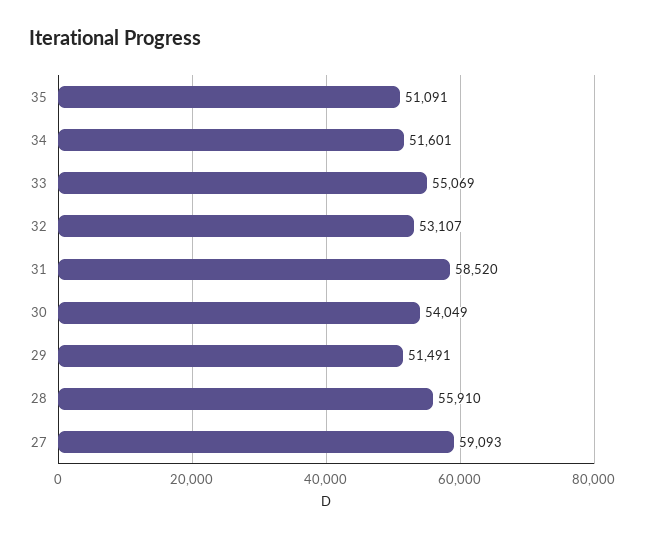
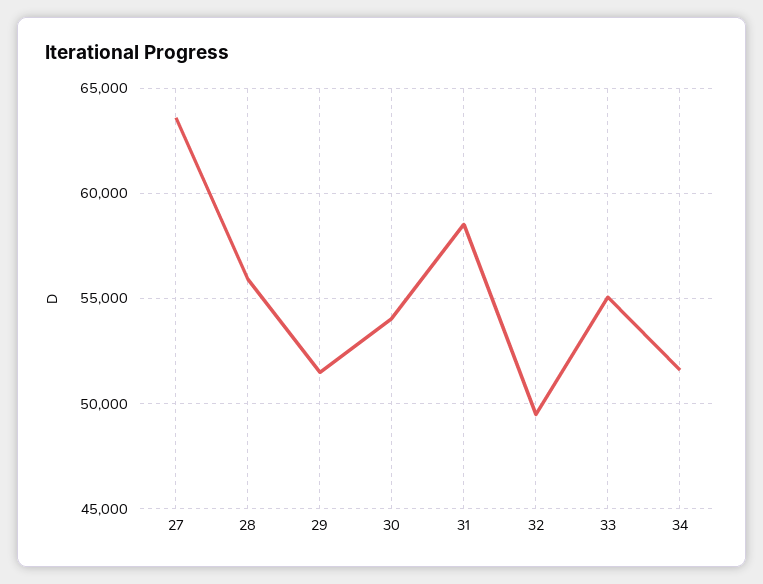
35: 51091 -> none
32: 53107 -> 49500
27: 59093 -> 63500

